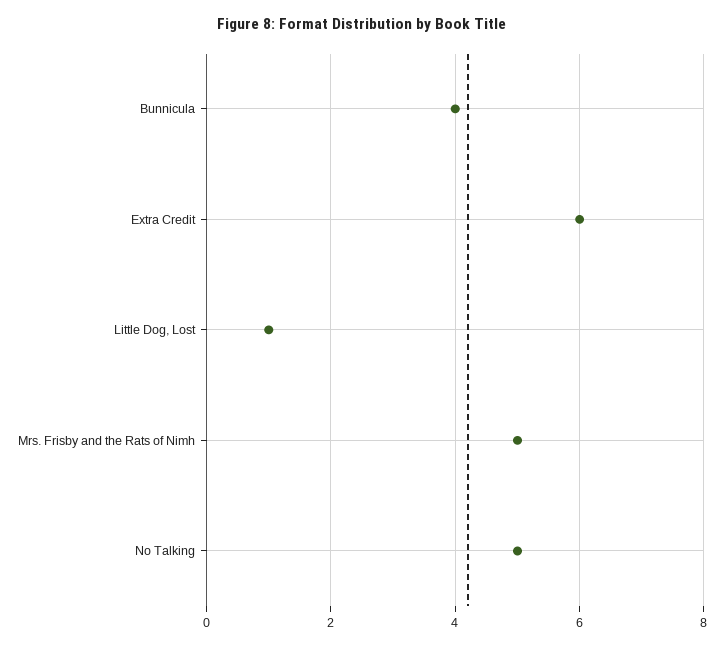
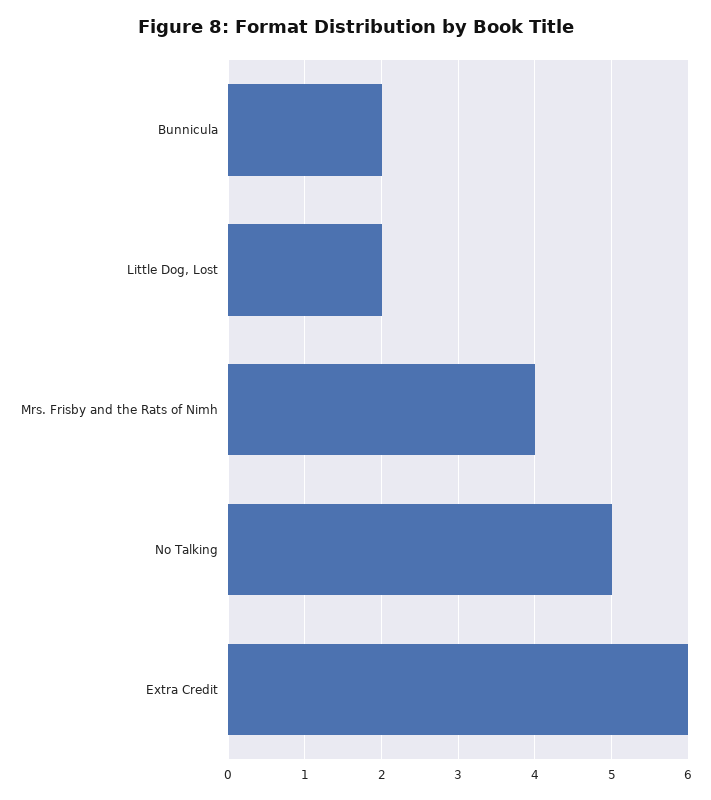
Bunnicula: 4 -> 2
Little Dog, Lost: 1 -> 2
Mrs. Frisby and the Rats of Nimh: 5 -> 4

